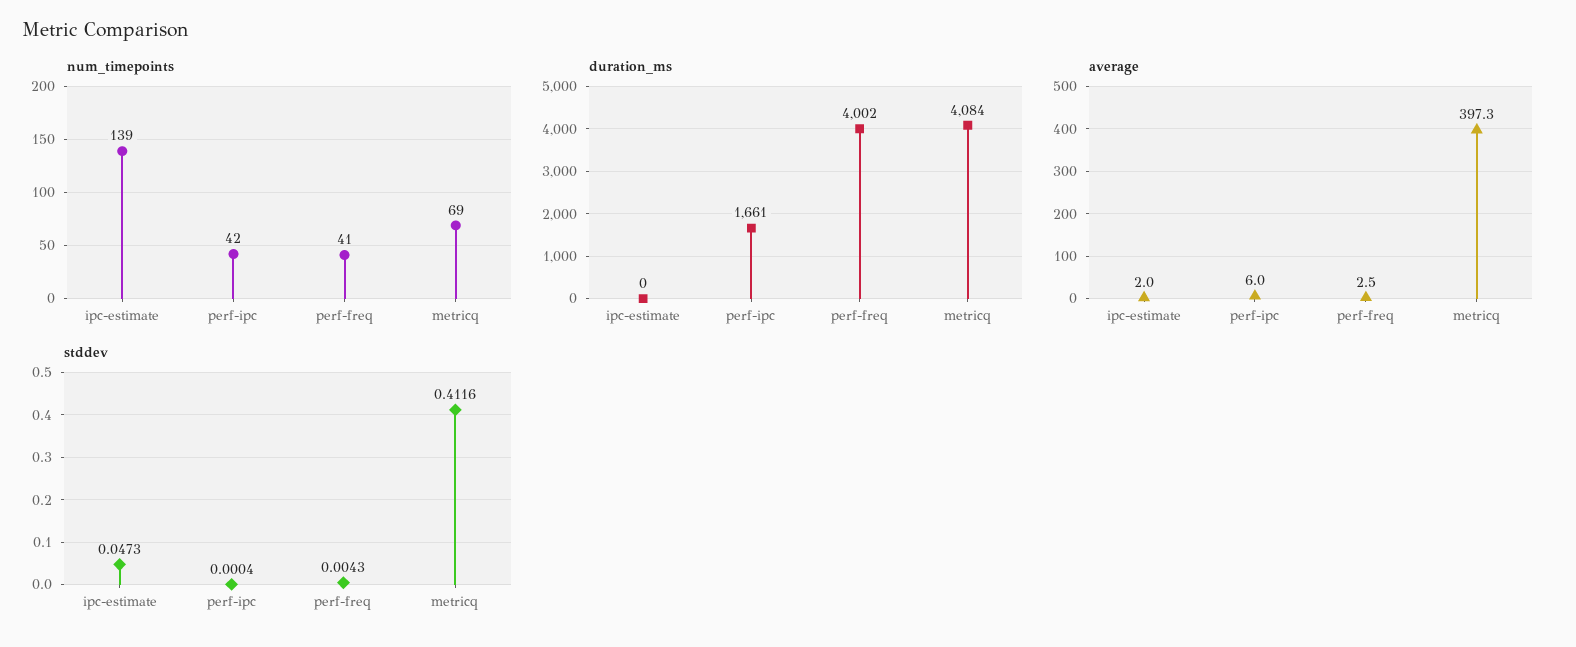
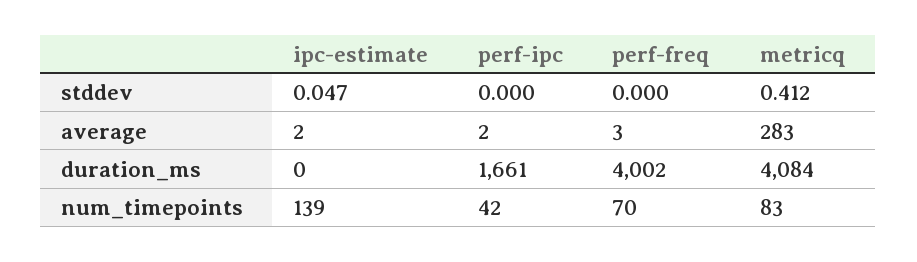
num_timepoints, perf-freq: 41 -> 70
num_timepoints, metricq: 69 -> 83
average, perf-ipc: 6 -> 2
average, metricq: 397.3 -> 283
stddev, perf-freq: 0.0043 -> 0

